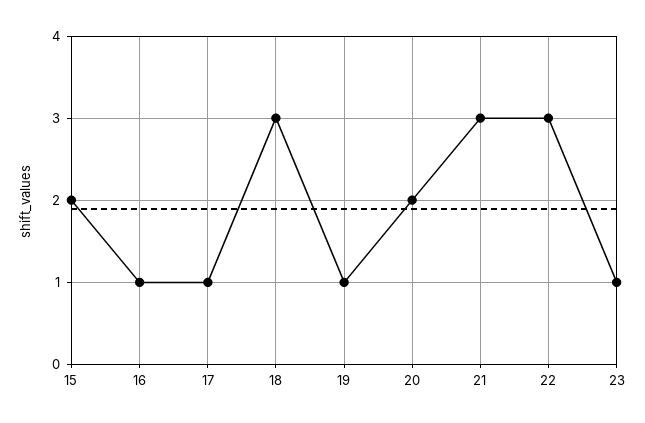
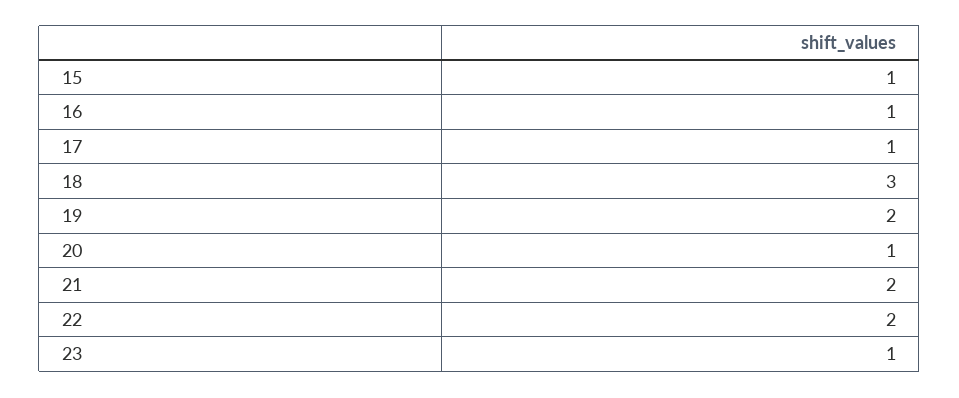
15: 2 -> 1
19: 1 -> 2
20: 2 -> 1
21: 3 -> 2
22: 3 -> 2

